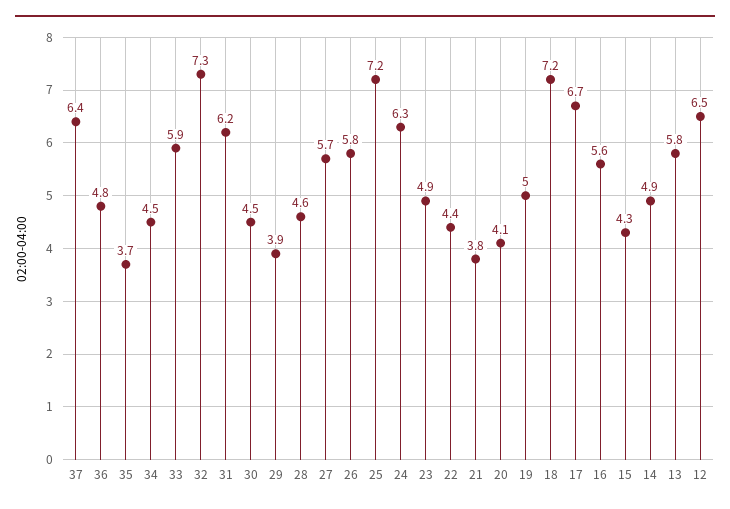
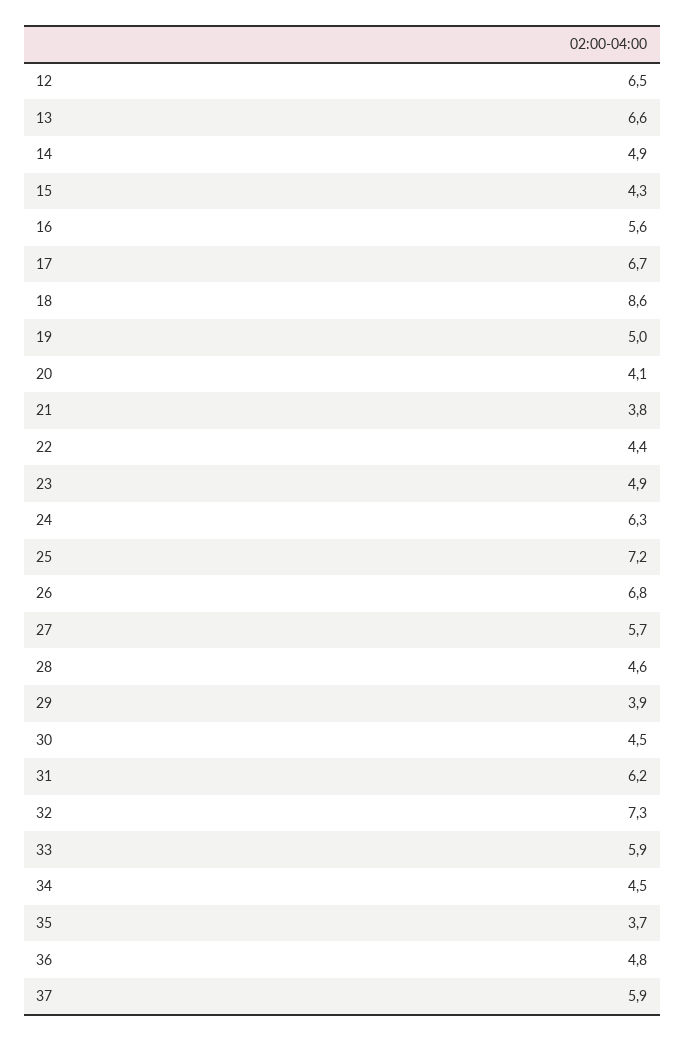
37: 6.4 -> 5.9
26: 5.8 -> 6.8
18: 7.2 -> 8.6
13: 5.8 -> 6.6

